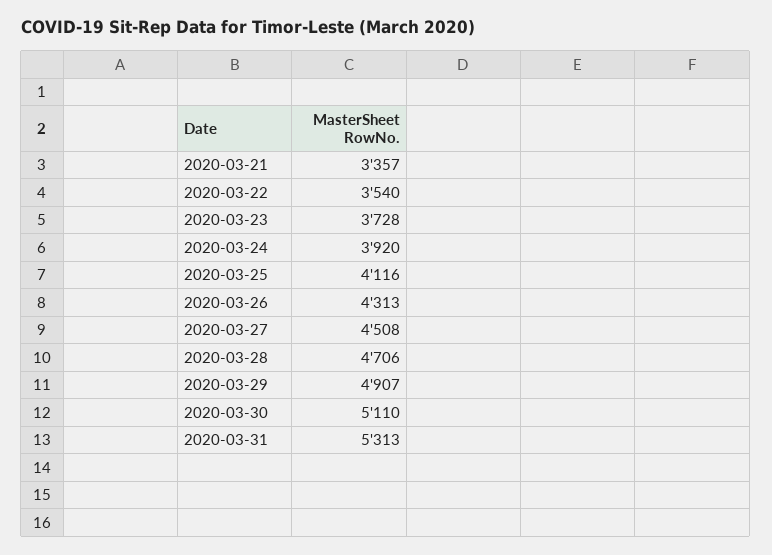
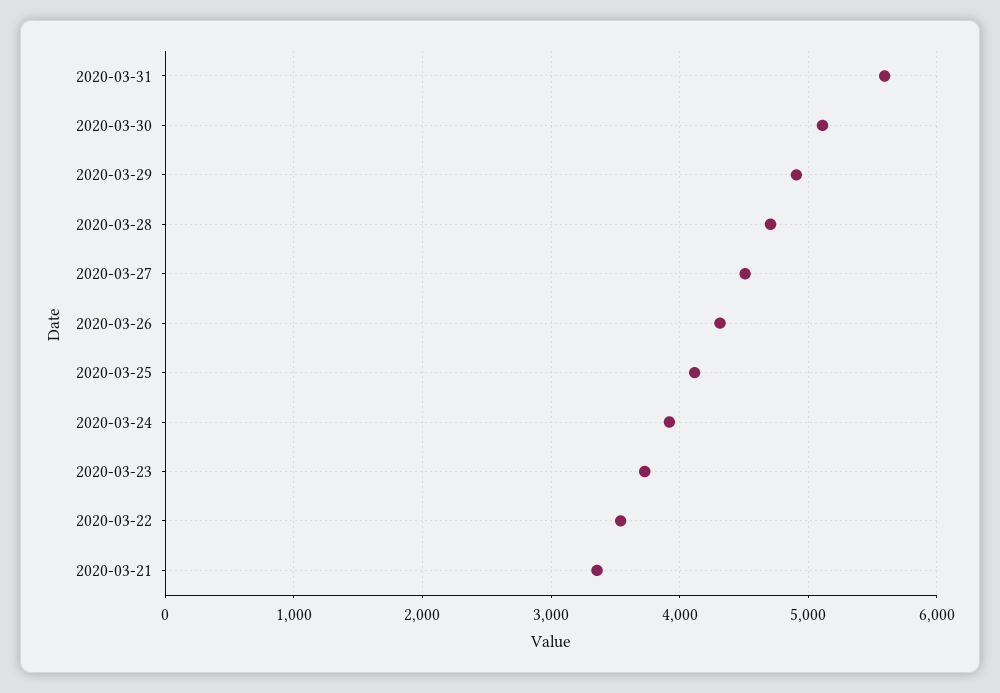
2020-03-31: 5313 -> 5600

